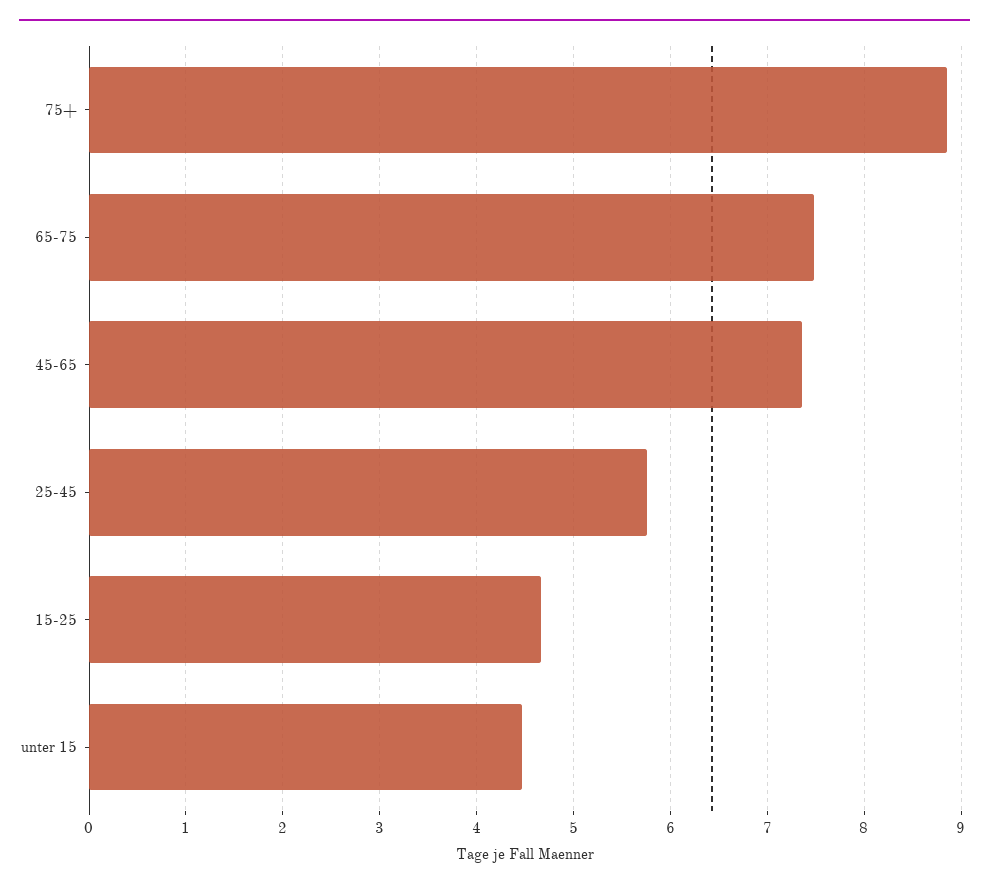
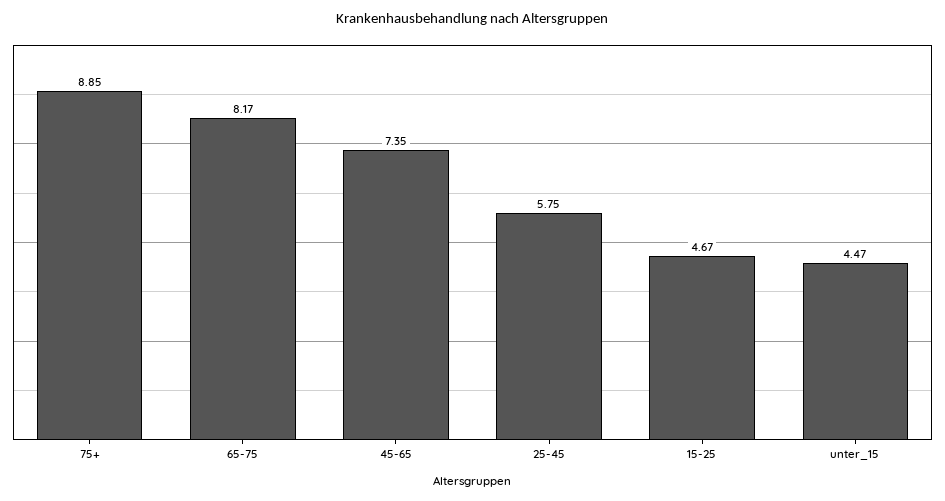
65-75: 7.5 -> 8.17

